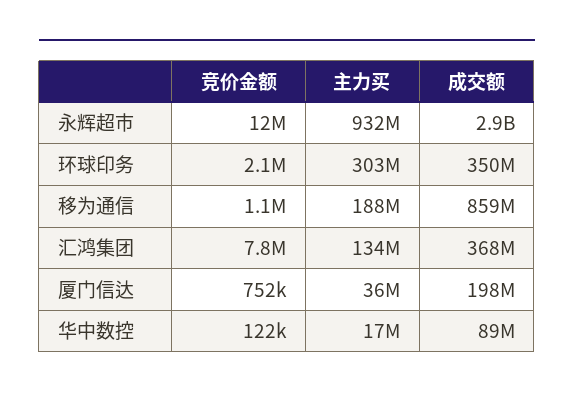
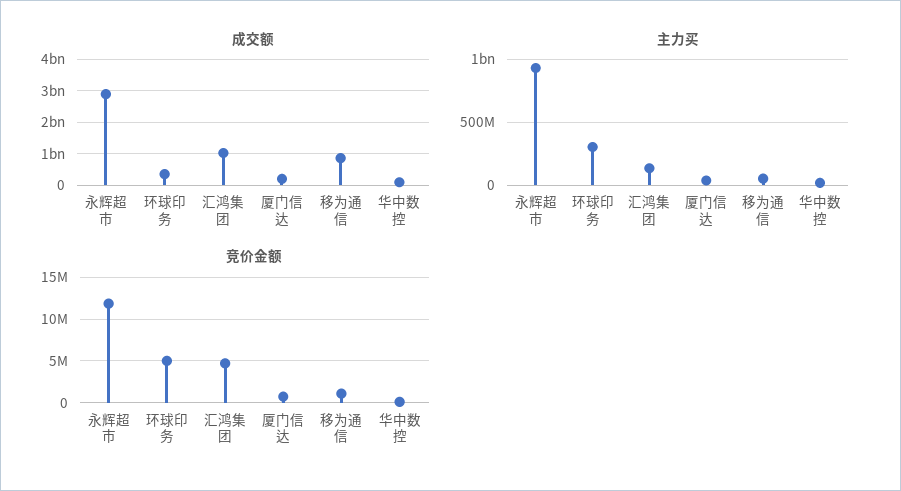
竞价金额, 环球印务: 2100000 -> 5000000
主力买, 移为通信: 188000000 -> 50000000
竞价金额, 汇鸿集团: 7800000 -> 5000000
成交额, 汇鸿集团: 368000000 -> 1000000000

